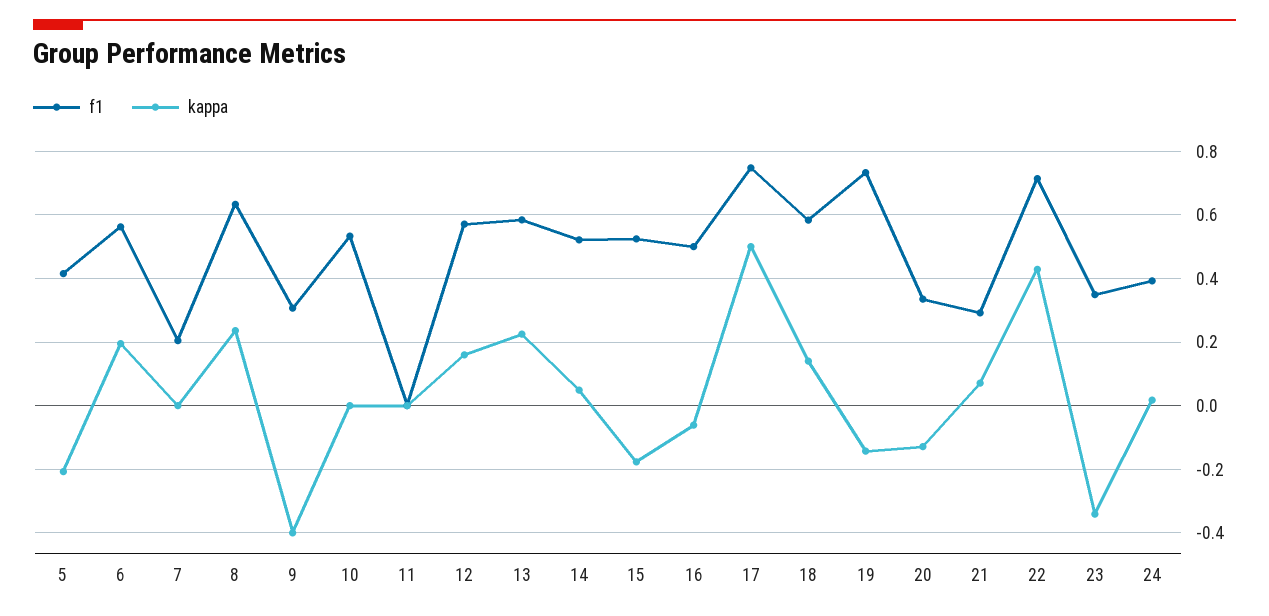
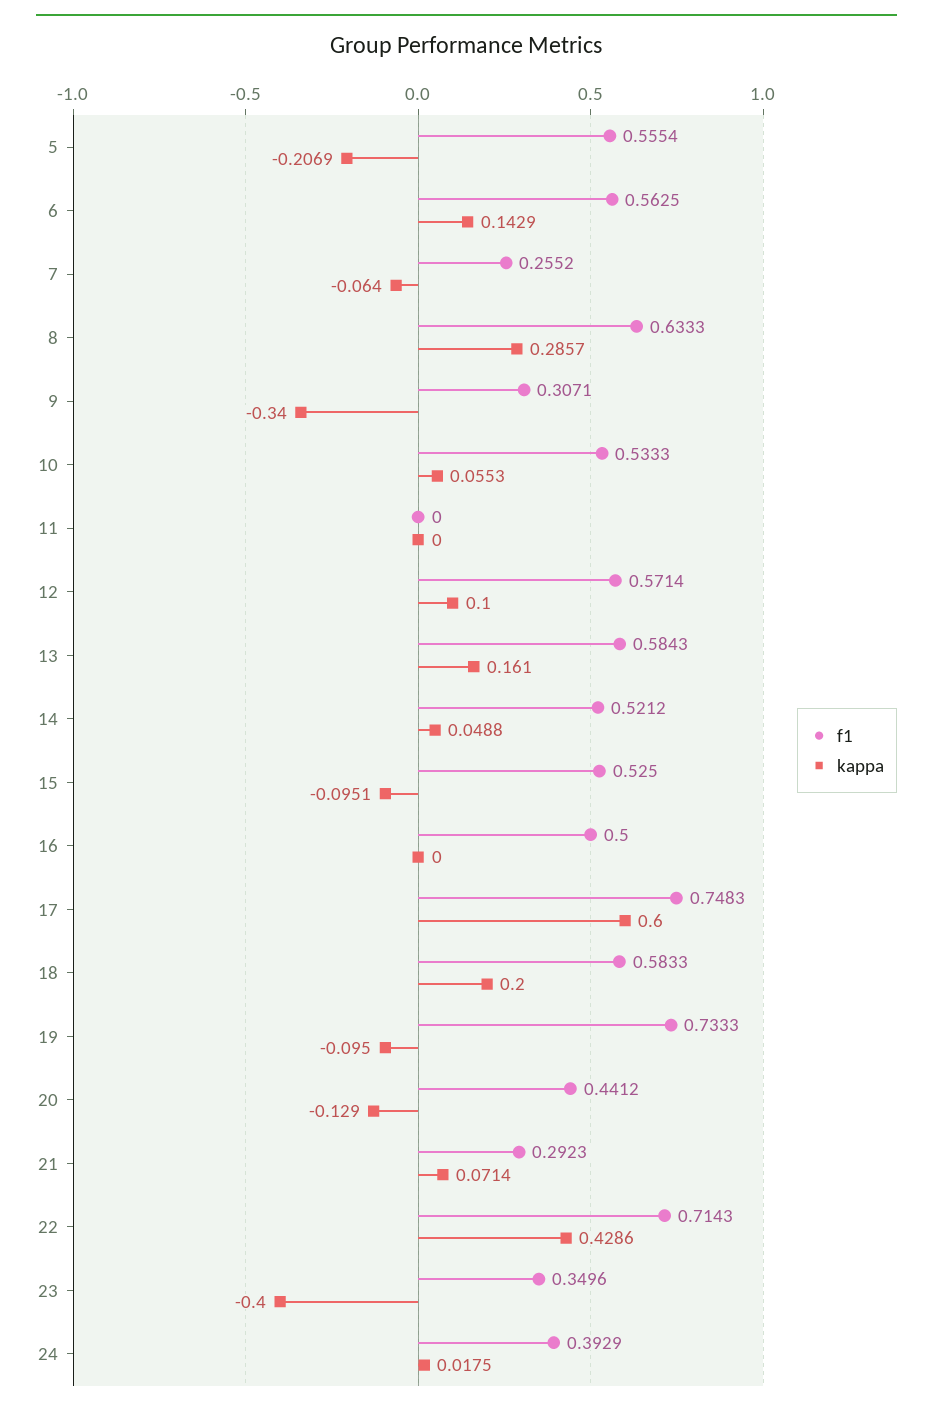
f1, 5: 0.42 -> 0.5554
kappa, 6: 0.2 -> 0.1429
f1, 7: 0.2 -> 0.2552
kappa, 7: 0 -> -0.064
kappa, 8: 0.24 -> 0.2857
kappa, 9: -0.4 -> -0.34
kappa, 10: 0 -> 0.0553
kappa, 12: 0.16 -> 0.1
kappa, 13: 0.22 -> 0.161
kappa, 15: -0.18 -> -0.0951
kappa, 16: -0.06 -> 0
kappa, 17: 0.5 -> 0.6
kappa, 18: 0.14 -> 0.2
kappa, 19: -0.14 -> -0.095
f1, 20: 0.34 -> 0.4412
kappa, 23: -0.34 -> -0.4

